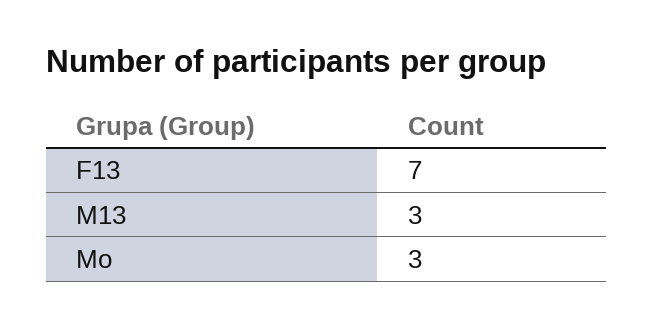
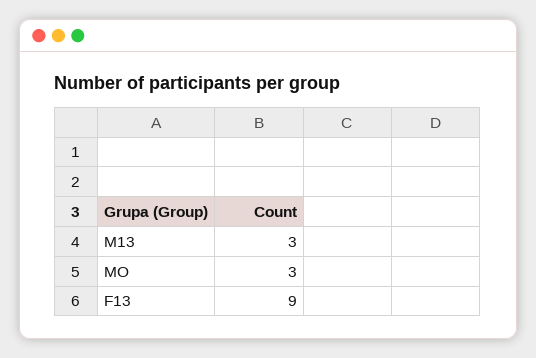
F13: 7 -> 9

